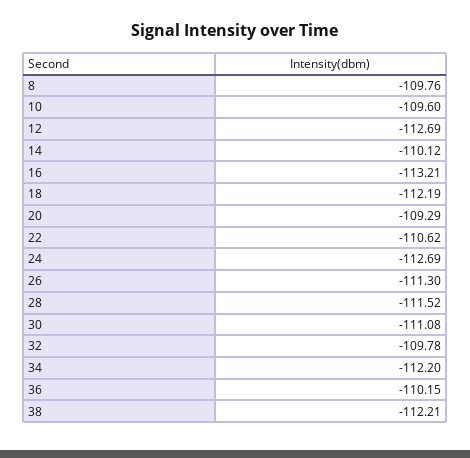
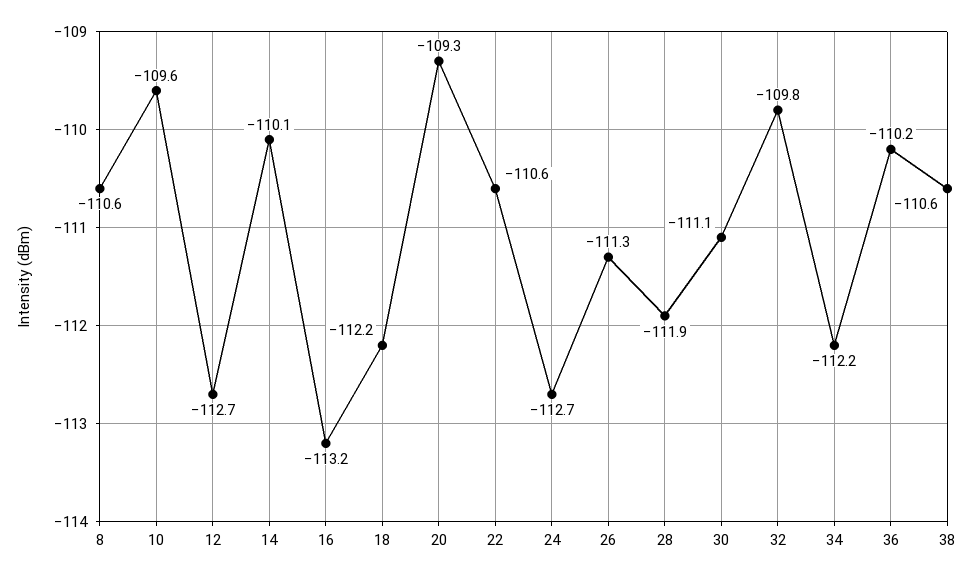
8: -109.76 -> -110.6
28: -111.52 -> -111.9
38: -112.21 -> -110.6

